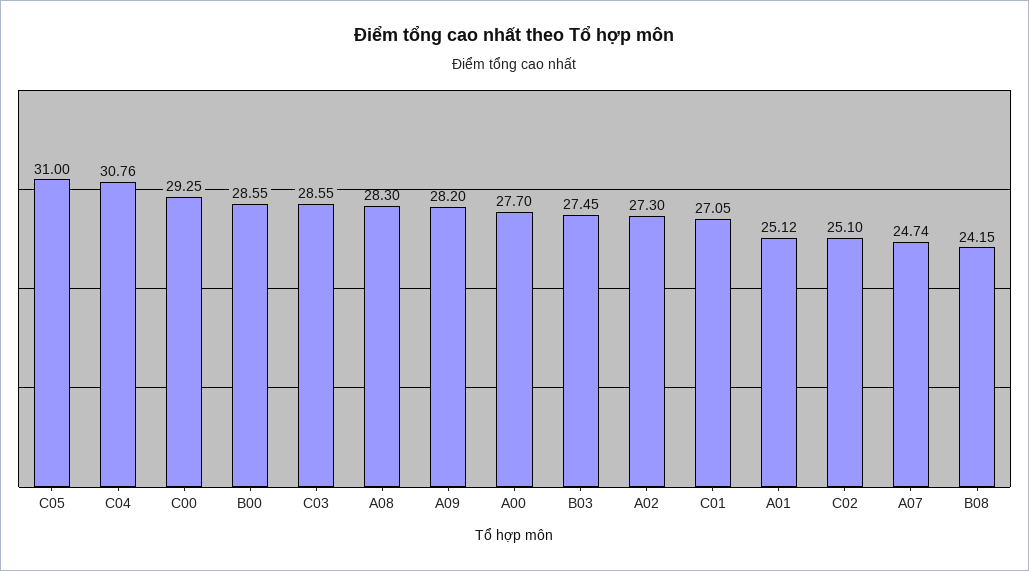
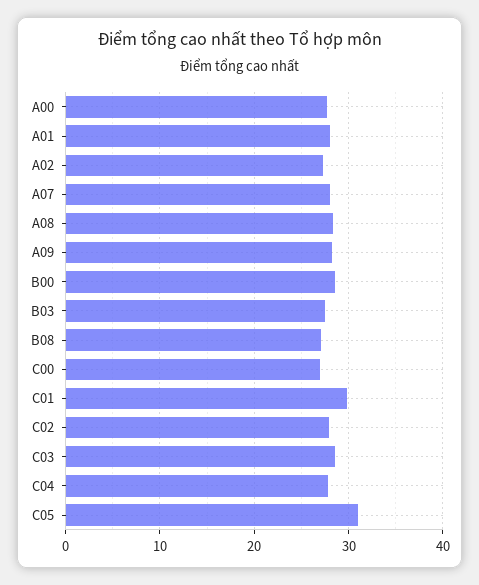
C04: 30.76 -> 28
C00: 29.25 -> 27
C01: 27.05 -> 30
A01: 25.12 -> 28
C02: 25.1 -> 28
A07: 24.74 -> 28
B08: 24.15 -> 27

